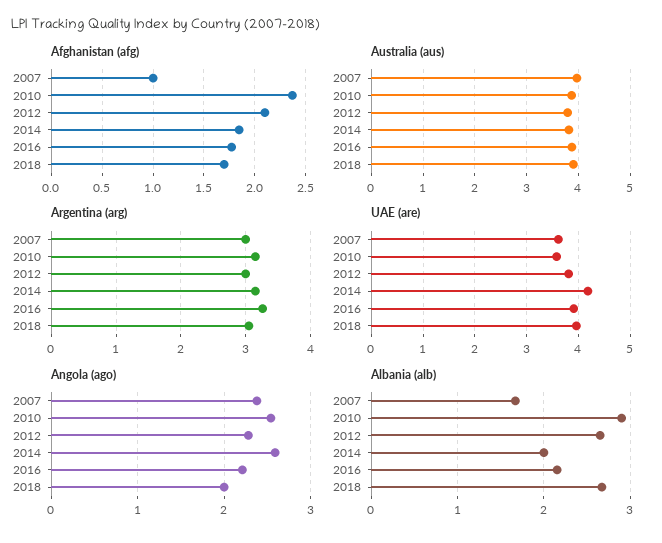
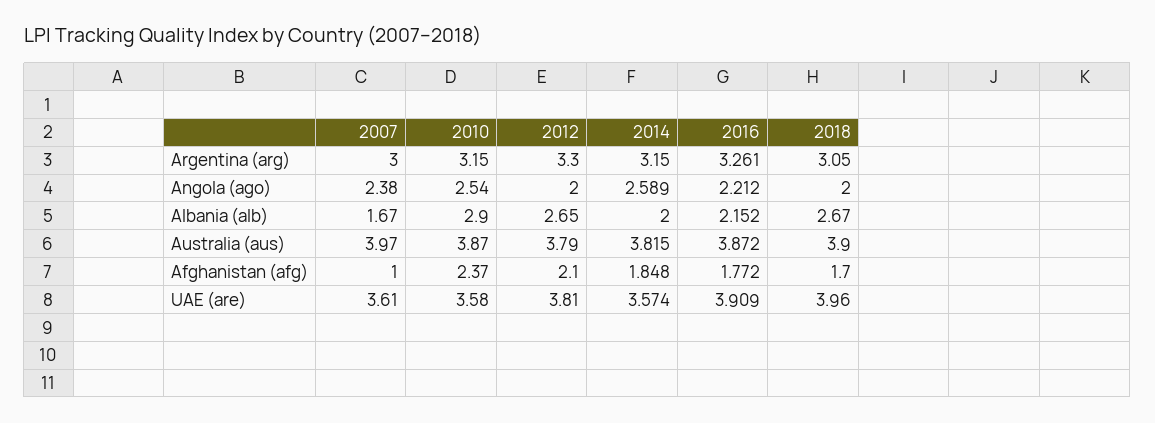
Argentina (arg), 2012: 3 -> 3.3
UAE (are), 2014: 4.2 -> 3.574
Angola (ago), 2012: 2.3 -> 2

